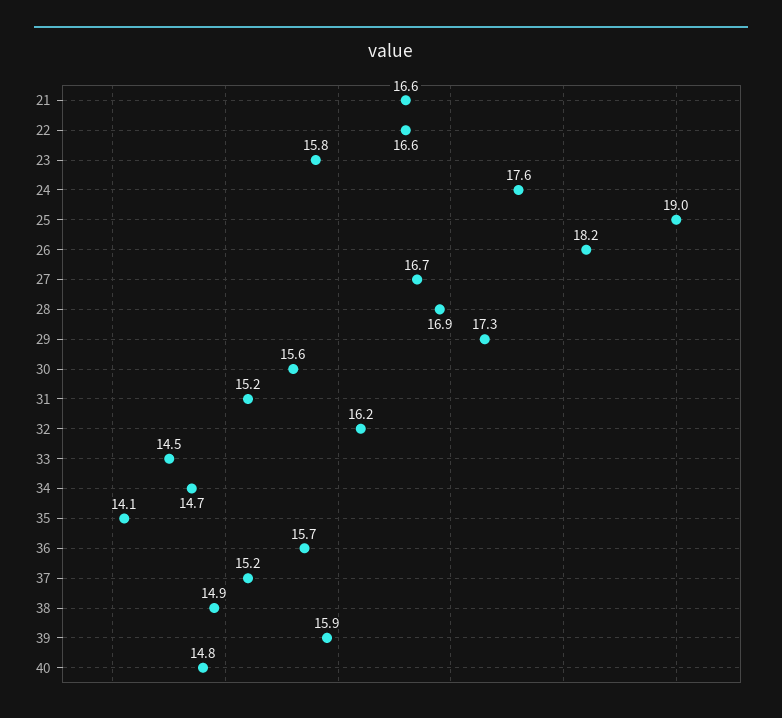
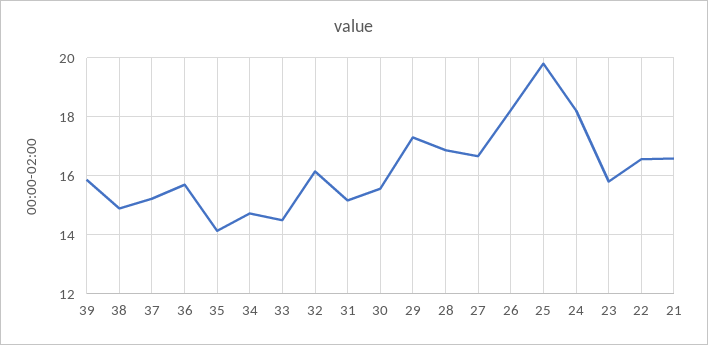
24: 17.6 -> 18.25
25: 19 -> 19.75
40: 14.8 -> none

